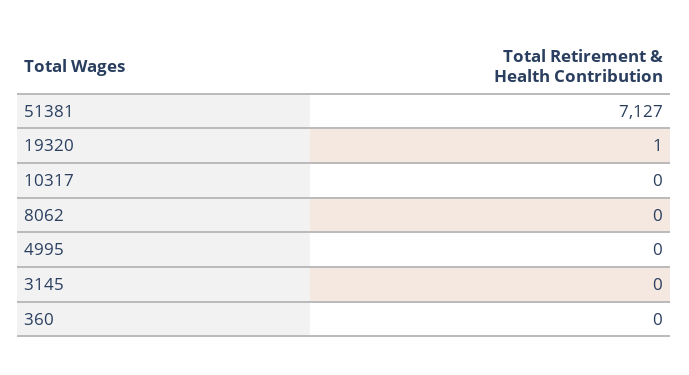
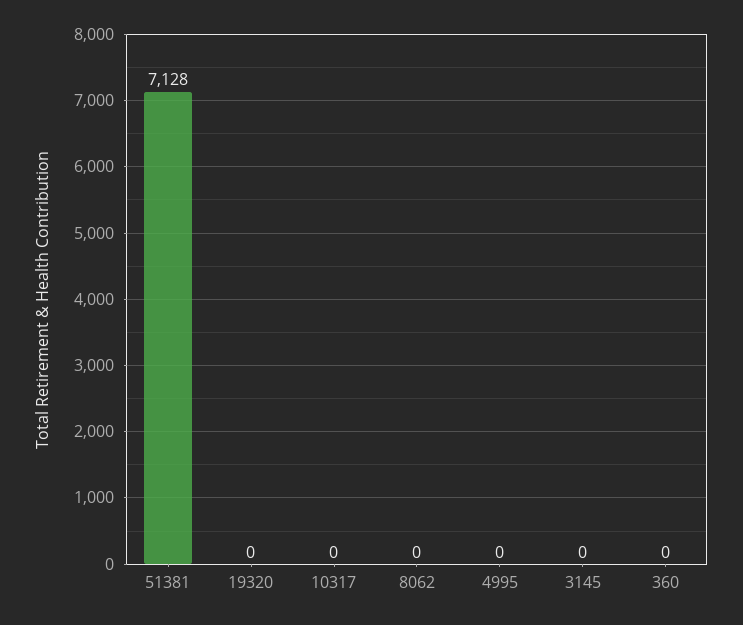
51381: 7127 -> 7128
19320: 1 -> 0

